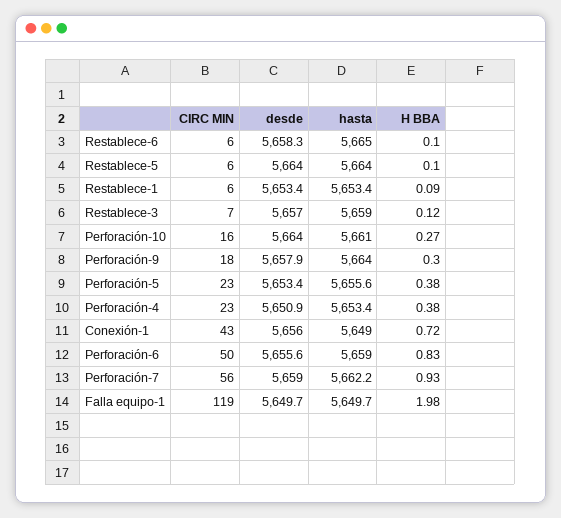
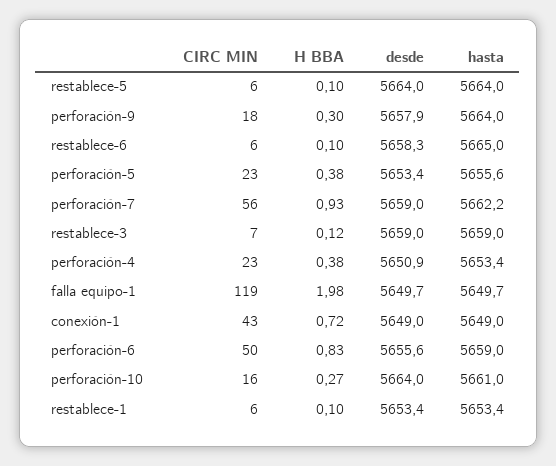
H BBA, Restablece-1: 0.09 -> 0.1
desde, Restablece-3: 5657 -> 5659
desde, Conexión-1: 5656 -> 5649

